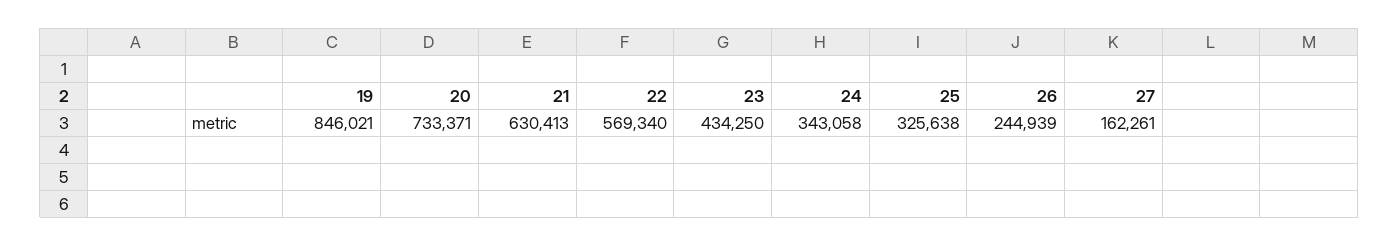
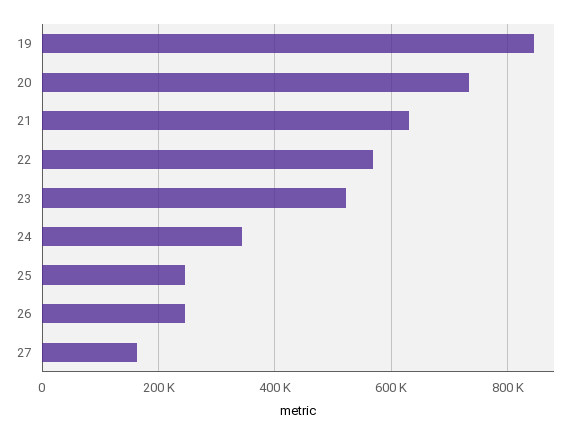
23: 434250 -> 520000
25: 325638 -> 240000

